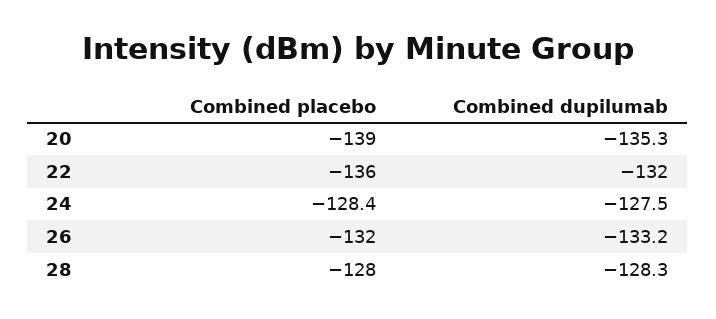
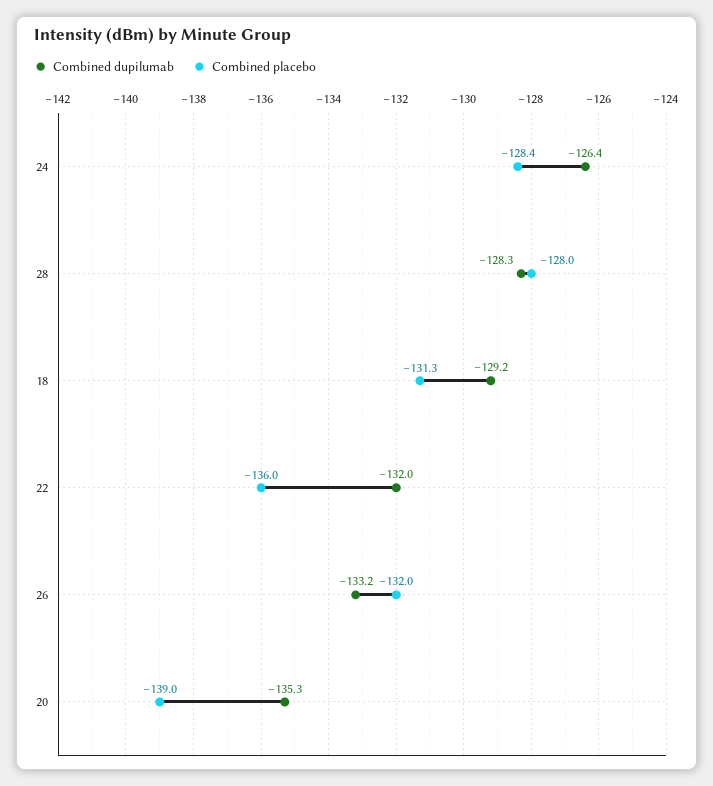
Combined dupilumab, 24: -127.5 -> -126.4
Combined dupilumab, 18: none -> -129.2
Combined placebo, 18: none -> -131.3

